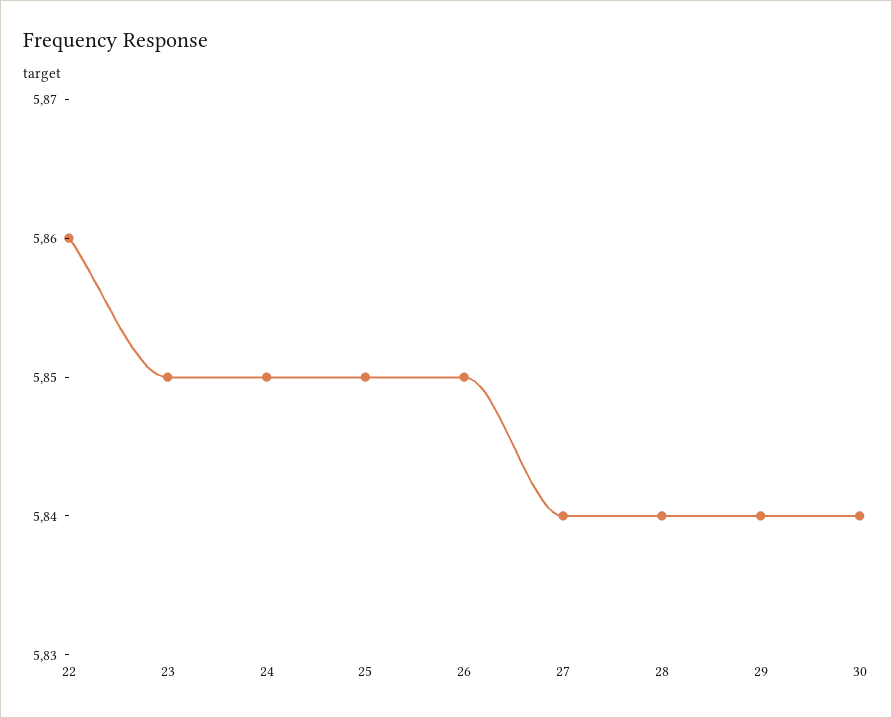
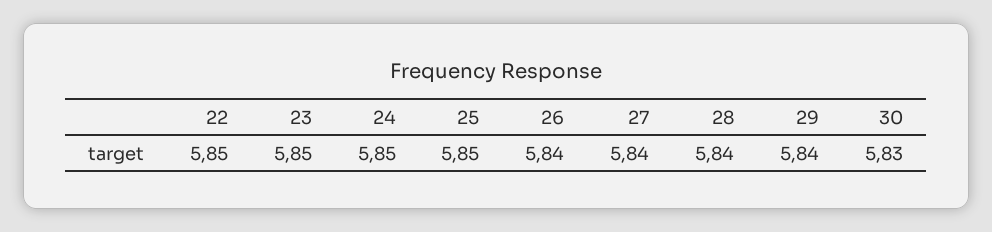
22: 5.86 -> 5.85
26: 5.85 -> 5.84
30: 5.84 -> 5.83

